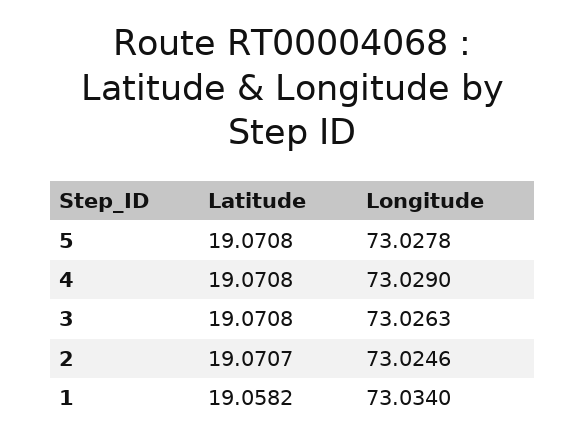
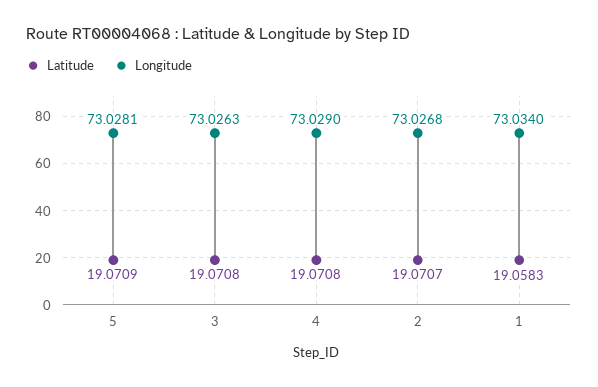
Latitude, 5: 19.0708 -> 19.0709
Longitude, 5: 73.0278 -> 73.0281
Longitude, 2: 73.0246 -> 73.0268
Latitude, 1: 19.0582 -> 19.0583

